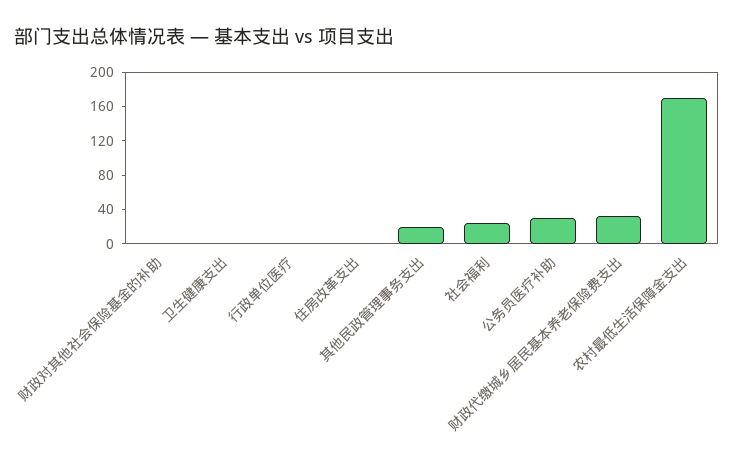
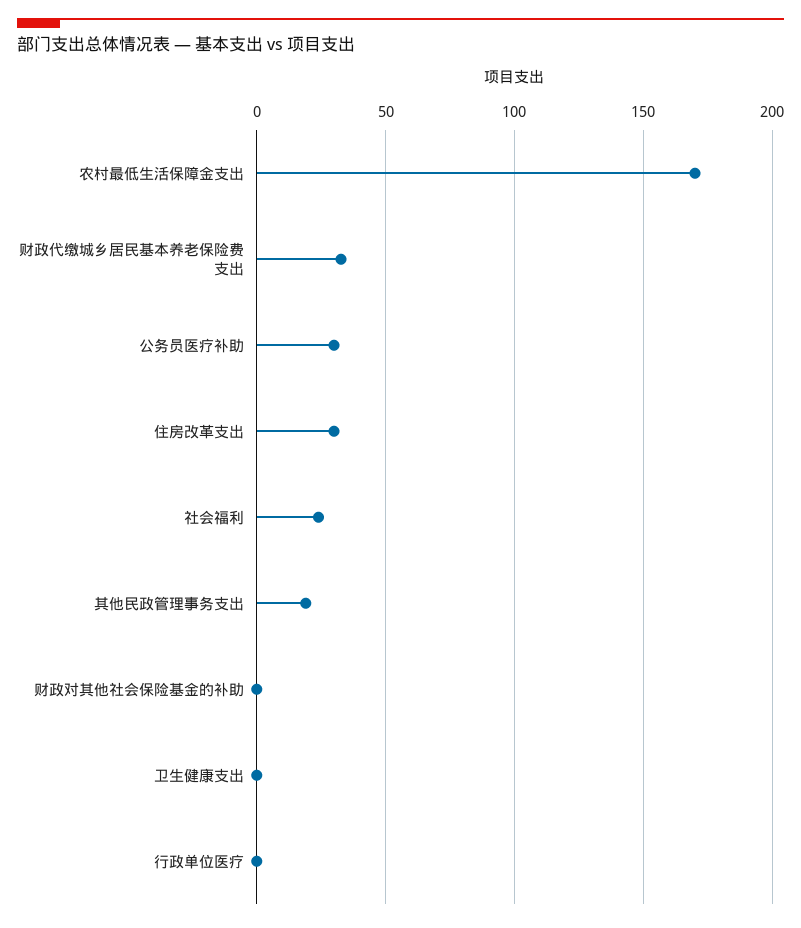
住房改革支出: 0 -> 30

